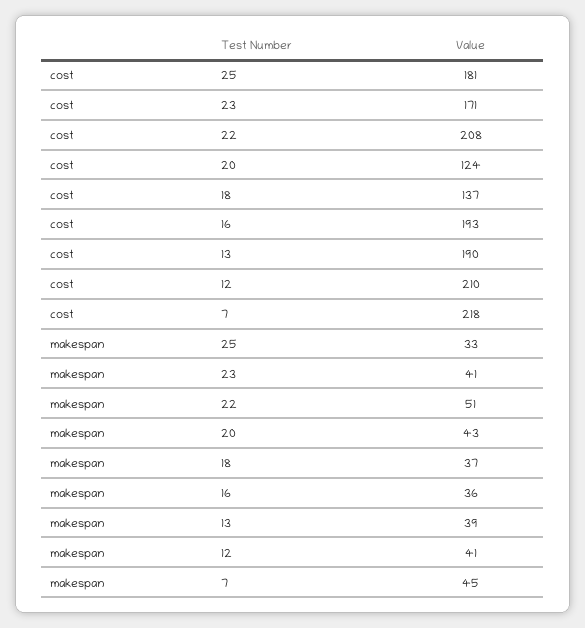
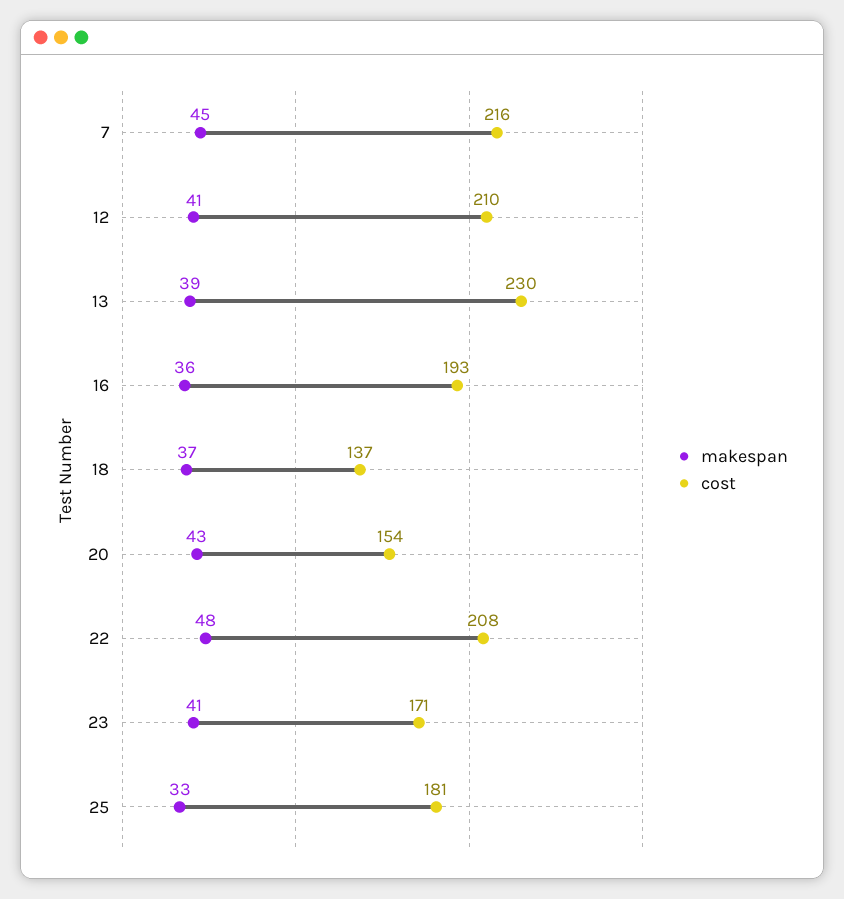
cost, 20: 124 -> 154
cost, 13: 190 -> 230
cost, 7: 218 -> 216
makespan, 22: 51 -> 48

